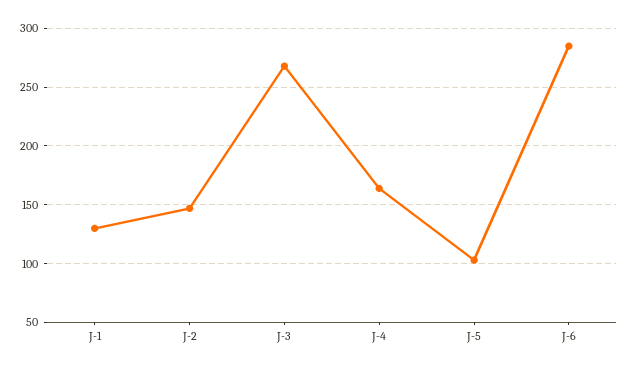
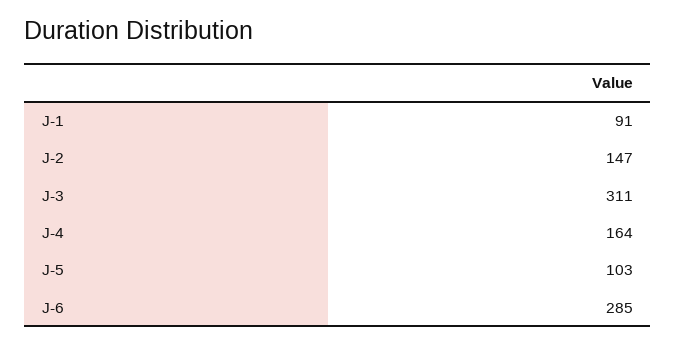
J-1: 130 -> 91
J-3: 270 -> 311

